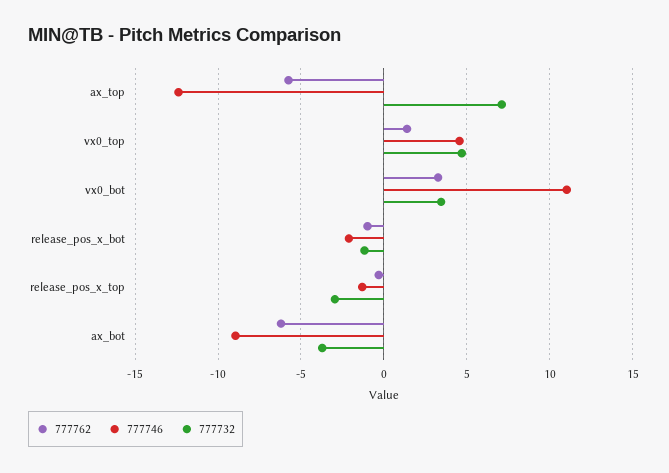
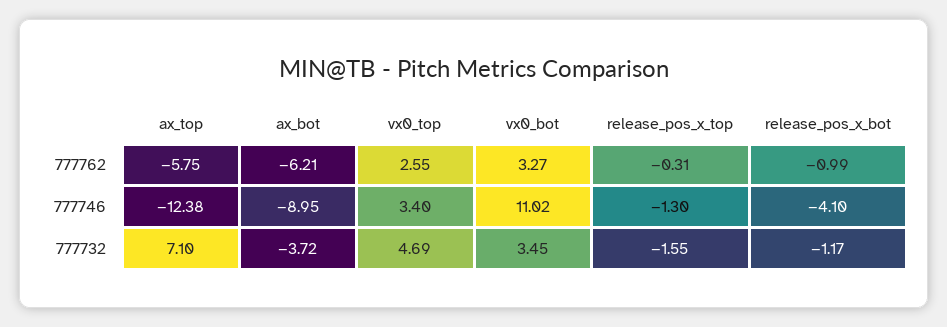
777762, vx0_top: 1.5 -> 2.55
777746, vx0_top: 4.5 -> 3.4
777746, release_pos_x_bot: -2 -> -4.1
777732, release_pos_x_top: -3 -> -1.55

